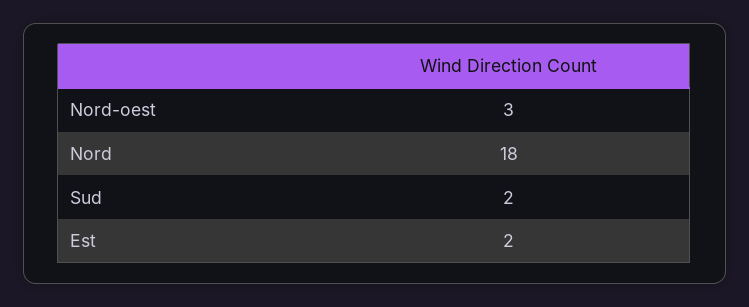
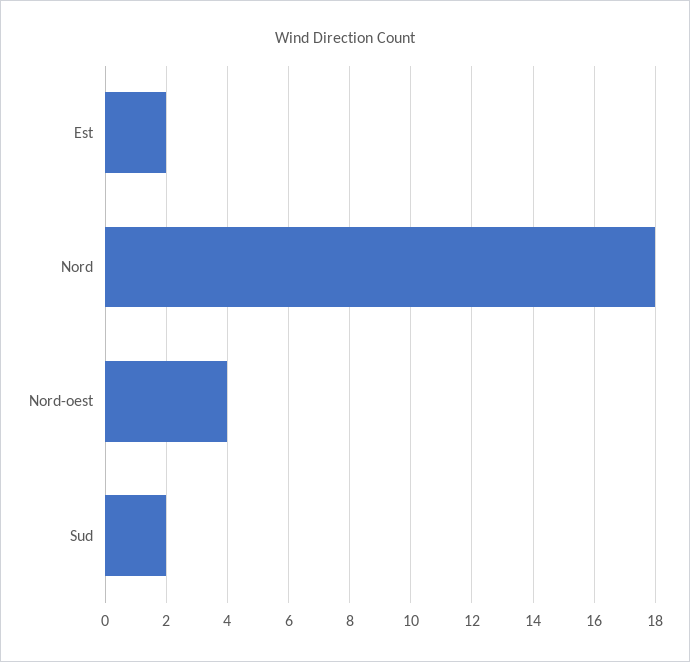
Nord-oest: 3 -> 4

